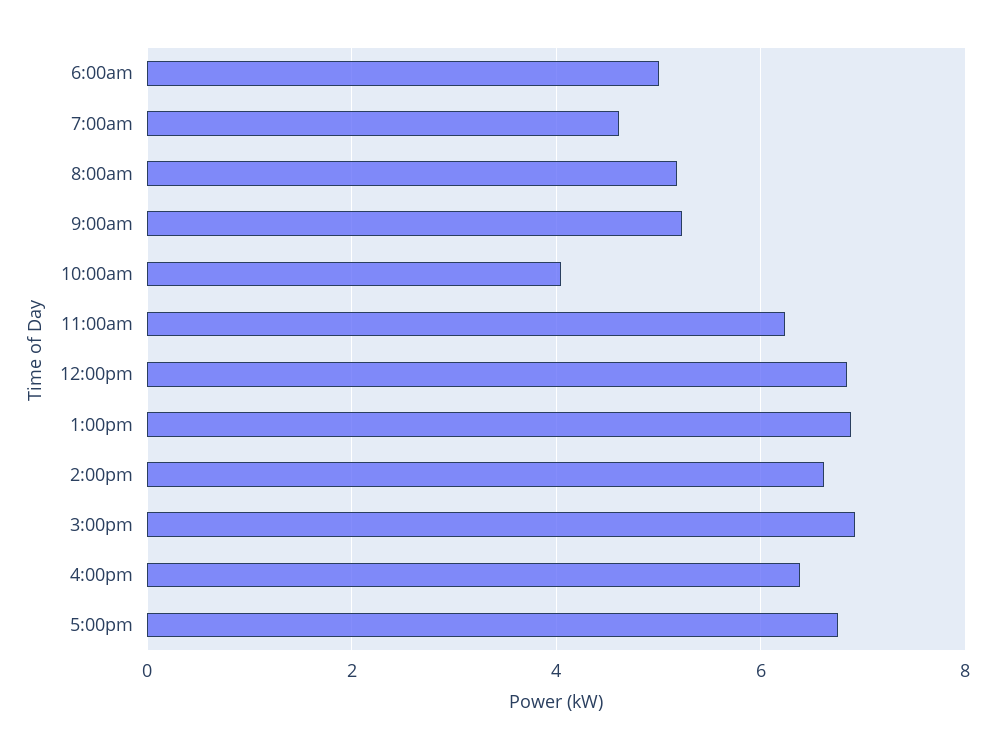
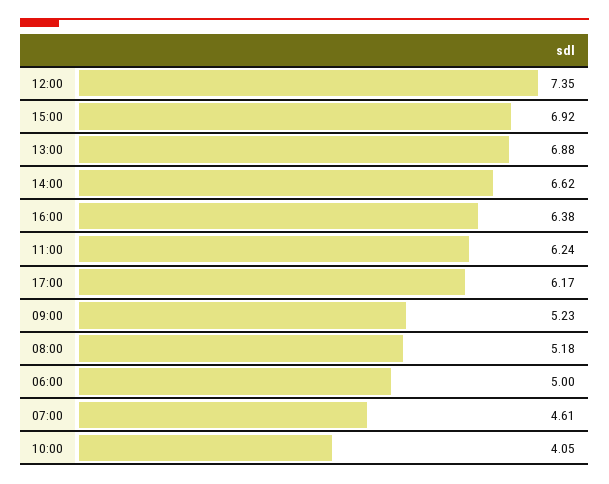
12:00pm: 6.8 -> 7.35
5:00pm: 6.8 -> 6.17

